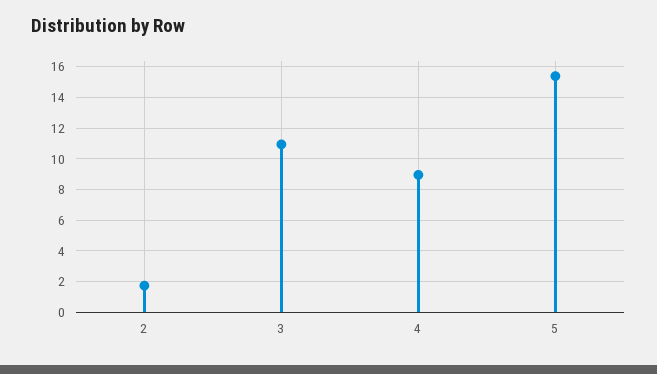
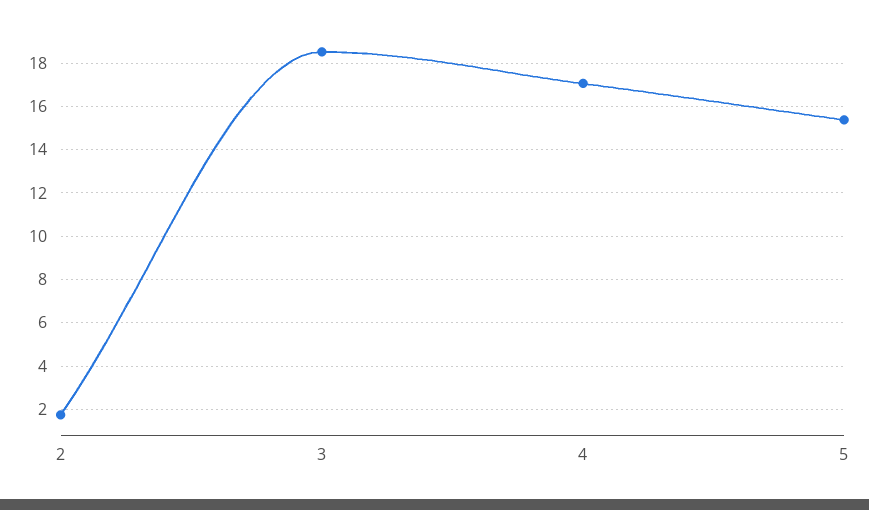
3: 11 -> 18.5
4: 9 -> 17

